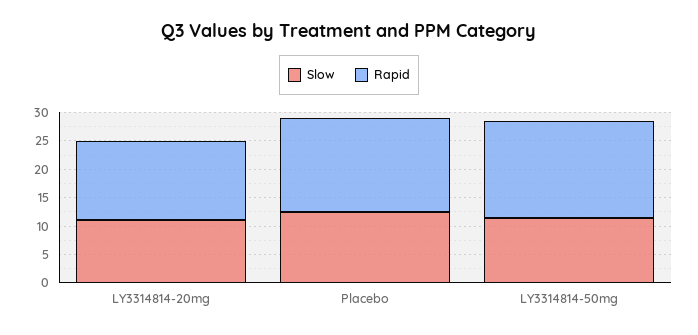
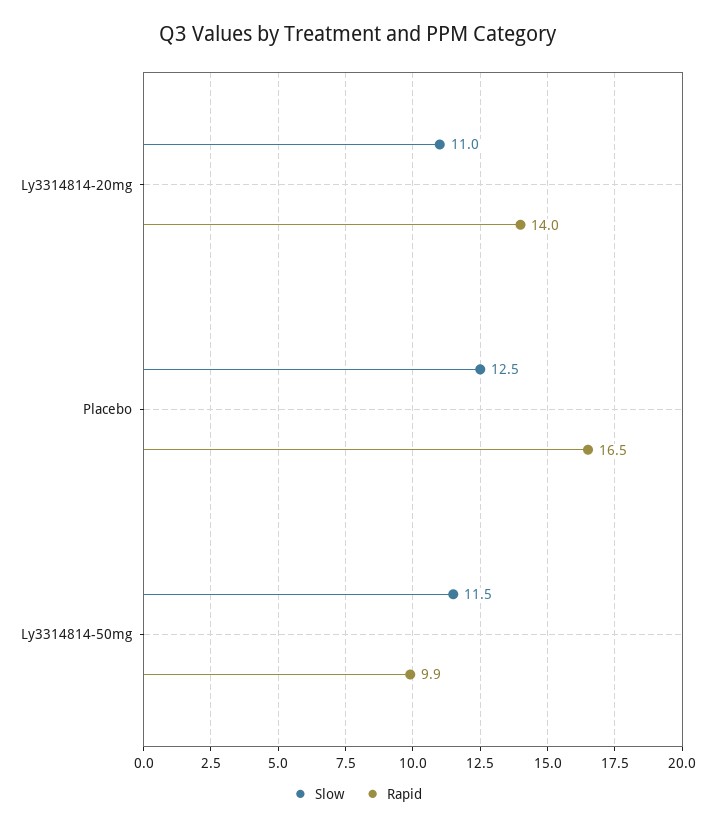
Rapid, LY3314814-50mg: 17.5 -> 9.9

